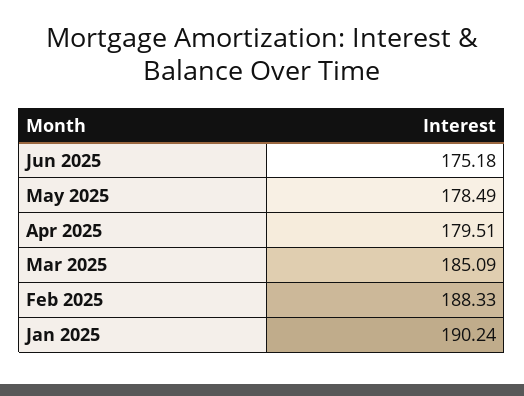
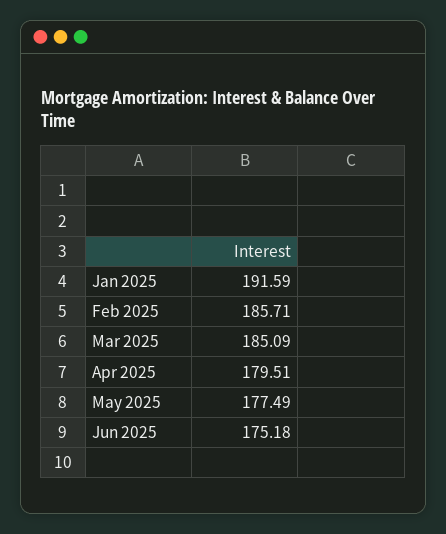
May 2025: 178.49 -> 177.49
Feb 2025: 188.33 -> 185.71
Jan 2025: 190.24 -> 191.59

